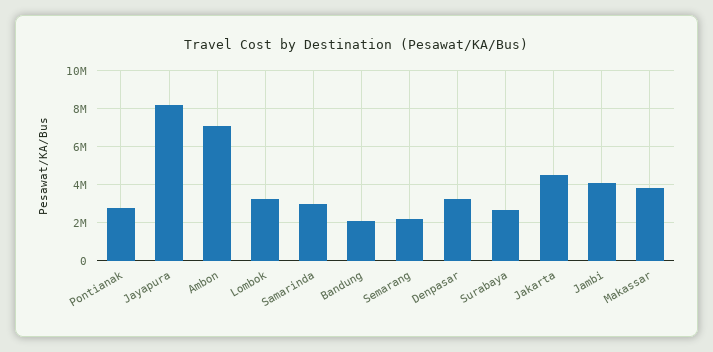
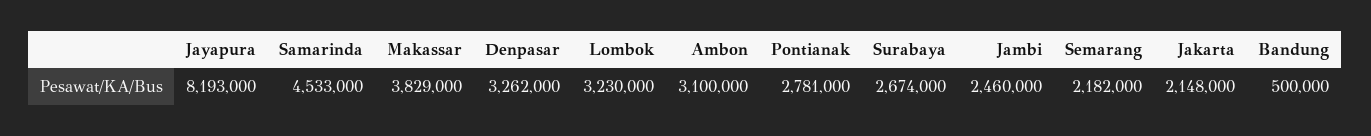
Ambon: 7000000 -> 3100000
Samarinda: 3000000 -> 4533000
Bandung: 2000000 -> 500000
Jakarta: 4500000 -> 2148000
Jambi: 4000000 -> 2460000

